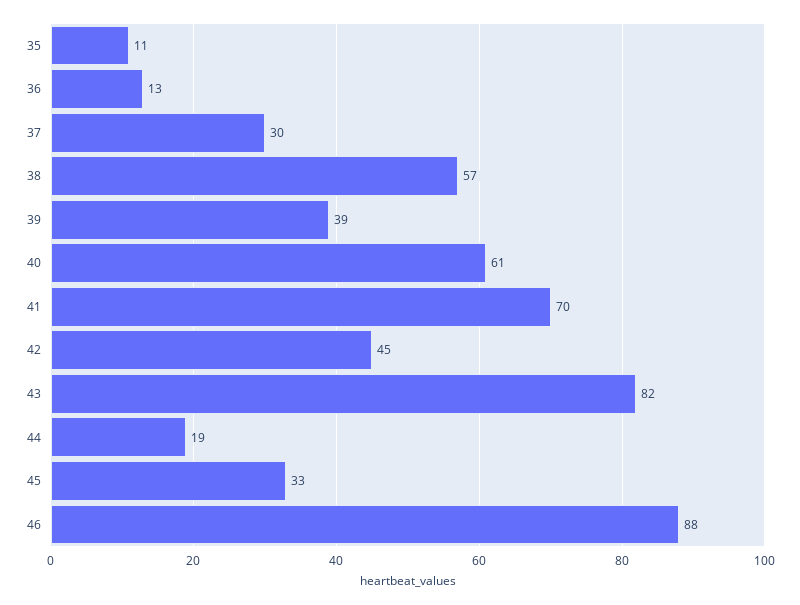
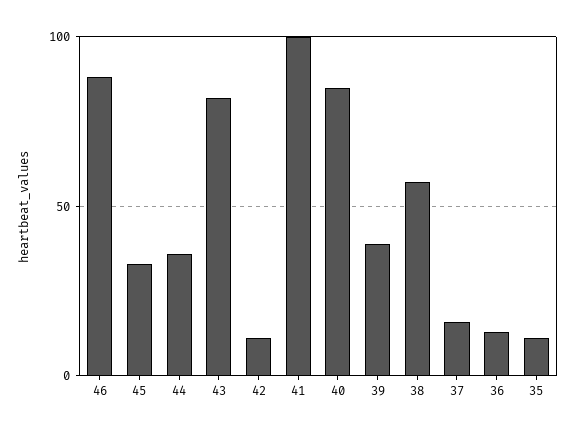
37: 30 -> 15
40: 61 -> 85
41: 70 -> 100
42: 45 -> 10
44: 19 -> 35

